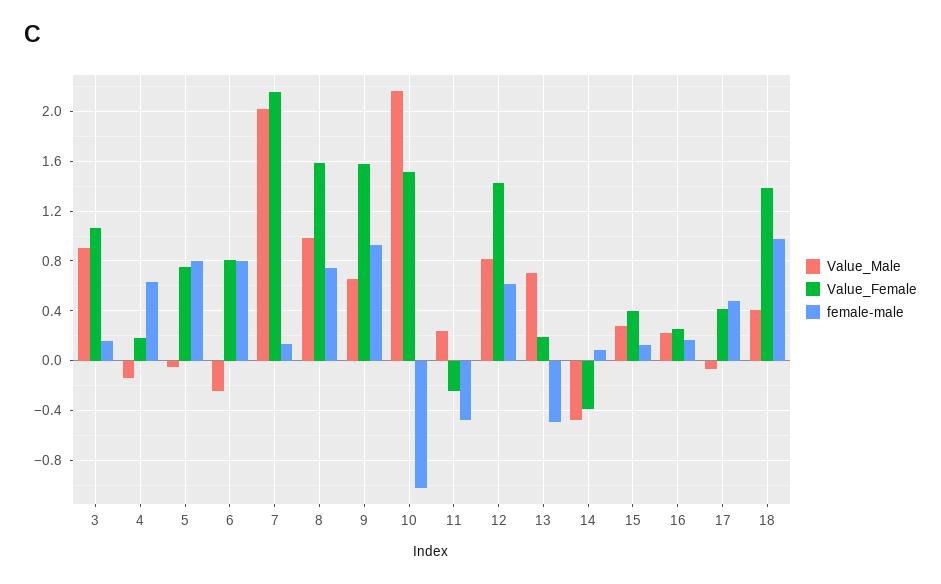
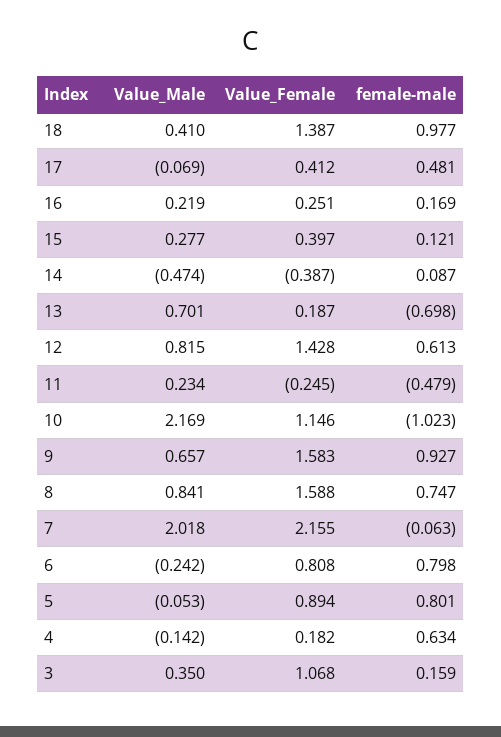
Value_Male, 3: 0.9 -> 0.35
Value_Female, 5: 0.75 -> 0.894
female-male, 7: 0.15 -> -0.063
Value_Male, 8: 1 -> 0.841
Value_Female, 10: 1.5 -> 1.146
female-male, 13: -0.5 -> -0.698

